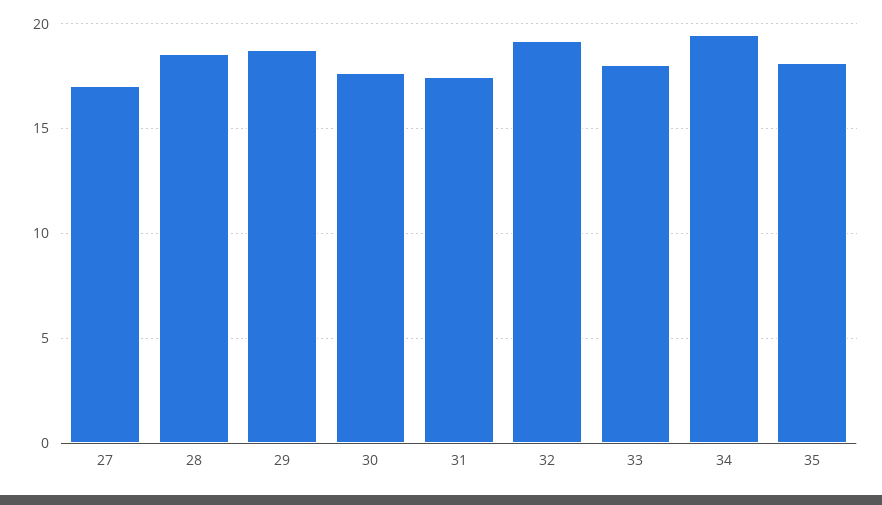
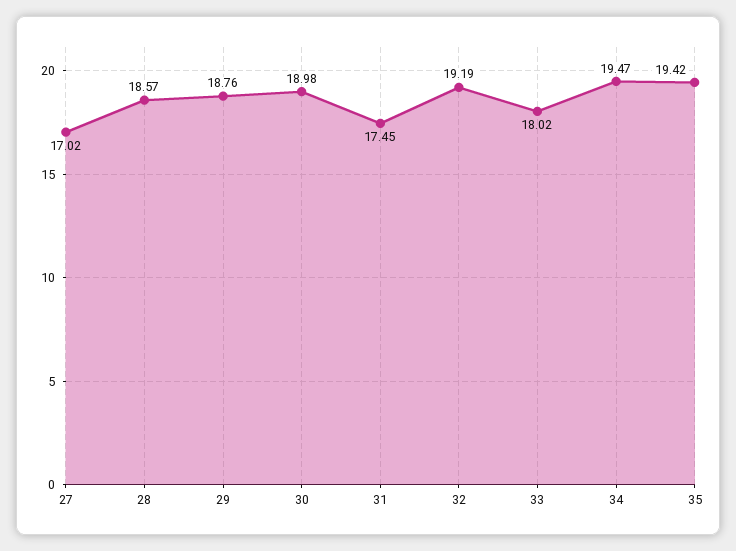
30: 17.5 -> 18.98
35: 18 -> 19.42

